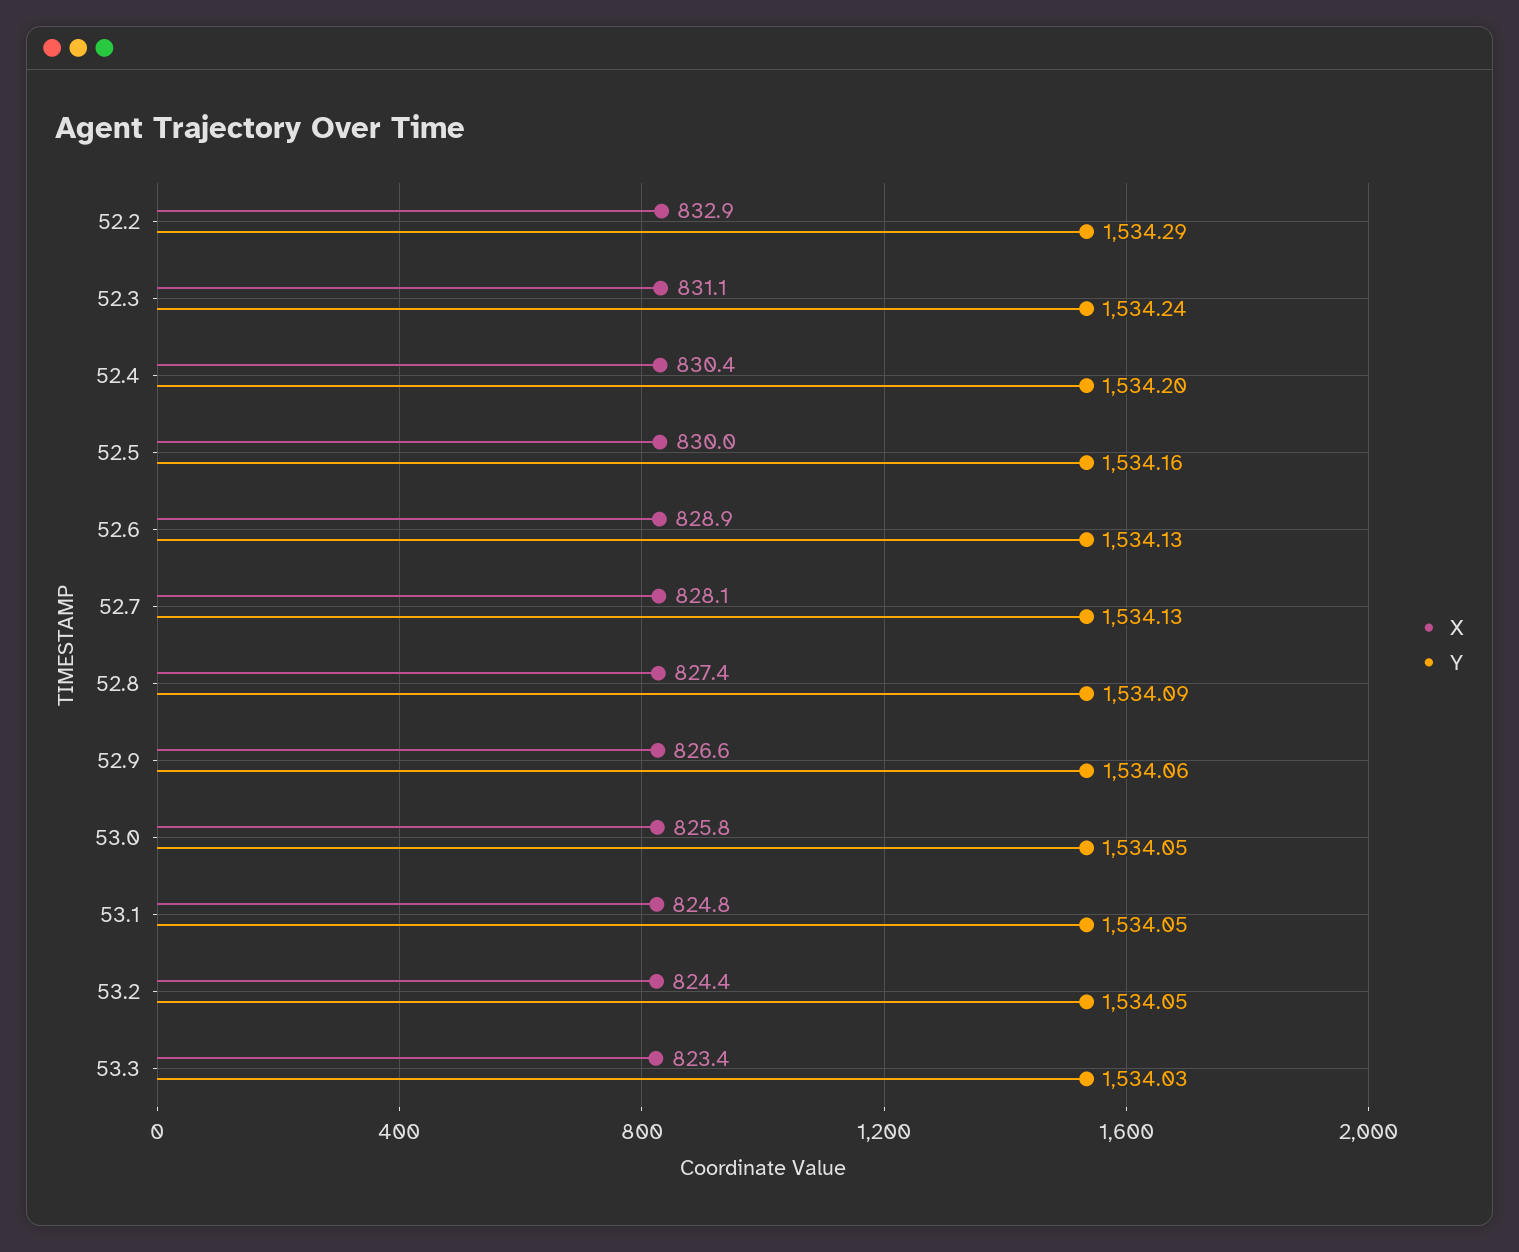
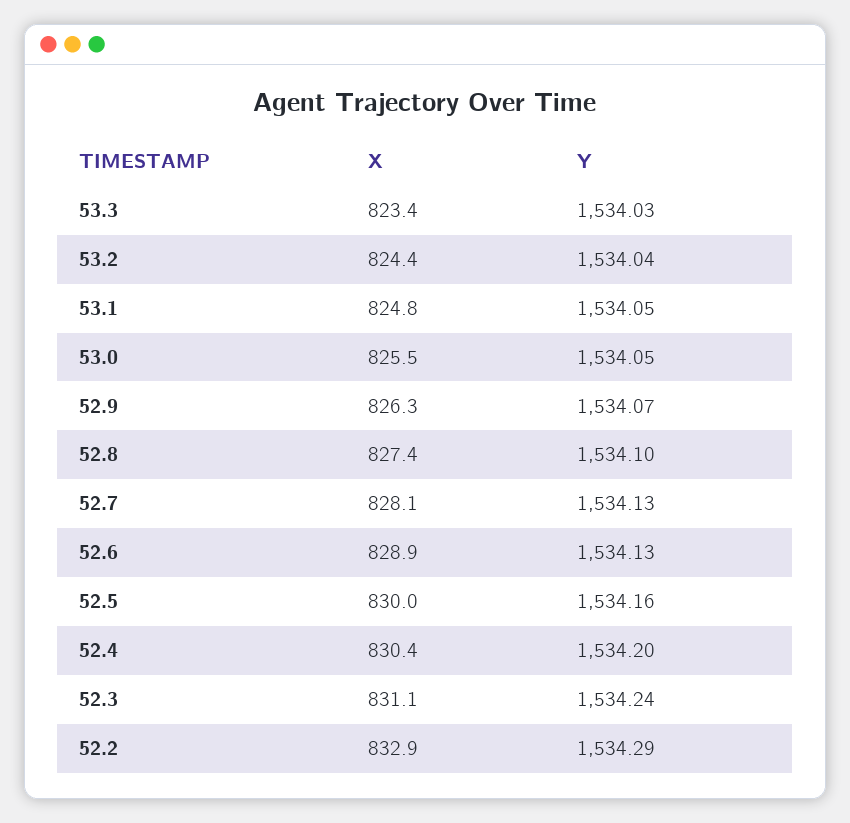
Y, 52.8: 1534.09 -> 1534.1
X, 52.9: 826.6 -> 826.3
Y, 52.9: 1534.06 -> 1534.07
X, 53.0: 825.8 -> 825.5
Y, 53.2: 1534.05 -> 1534.04

